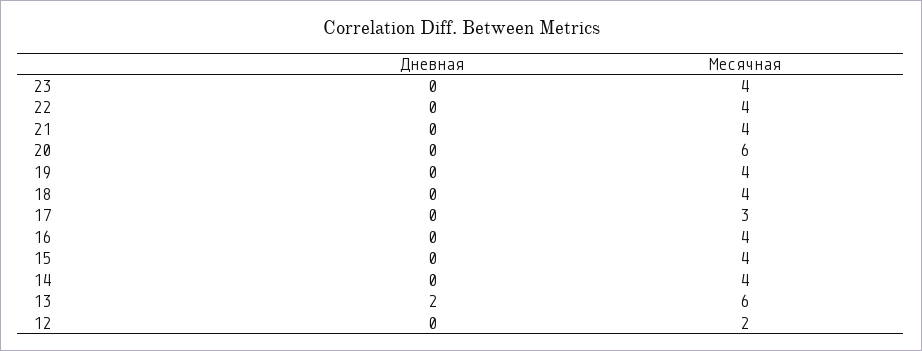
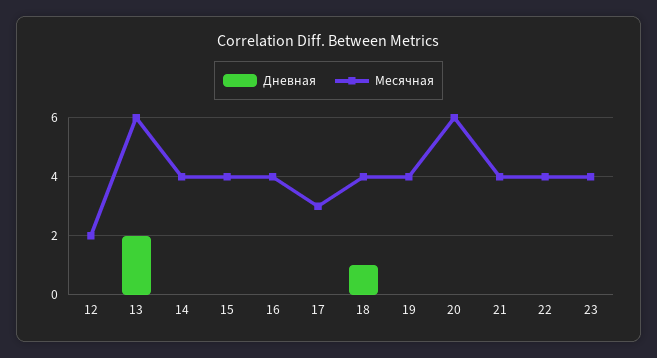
Дневная, 18: 0 -> 1

